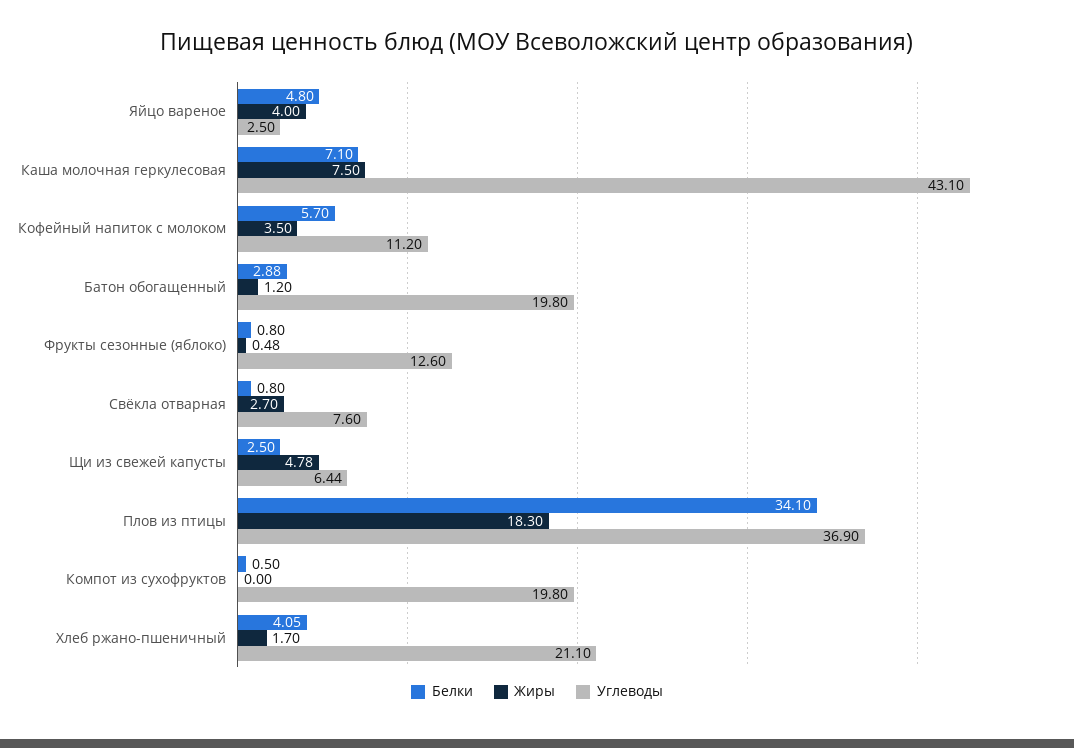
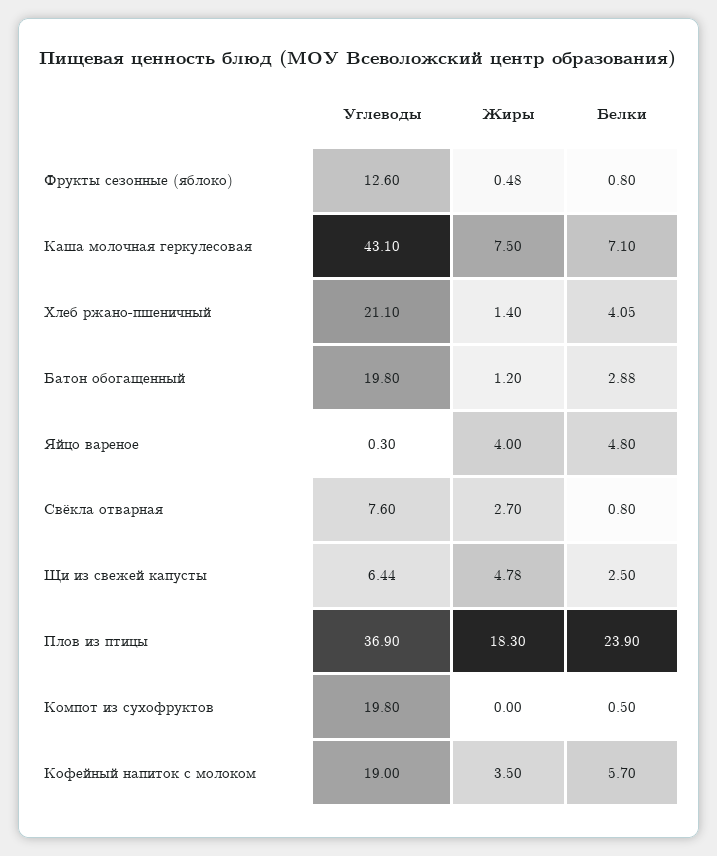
Углеводы, Яйцо вареное: 2.5 -> 0.3
Углеводы, Кофейный напиток с молоком: 11.2 -> 19
Белки, Плов из птицы: 34.1 -> 23.9
Жиры, Хлеб ржано-пшеничный: 1.7 -> 1.4

